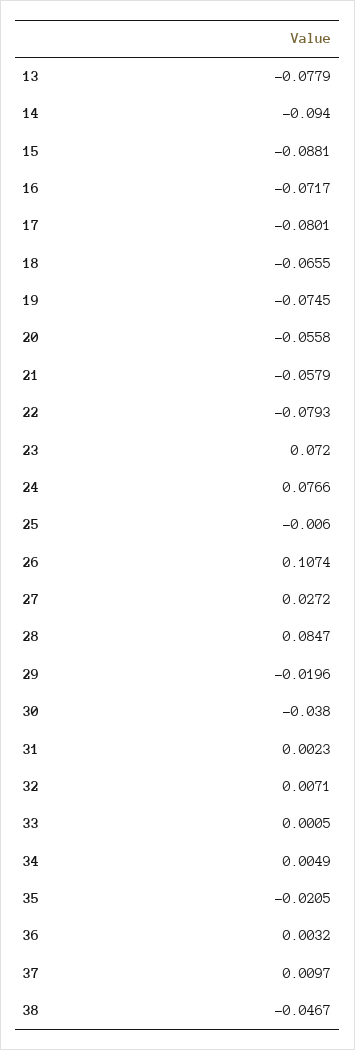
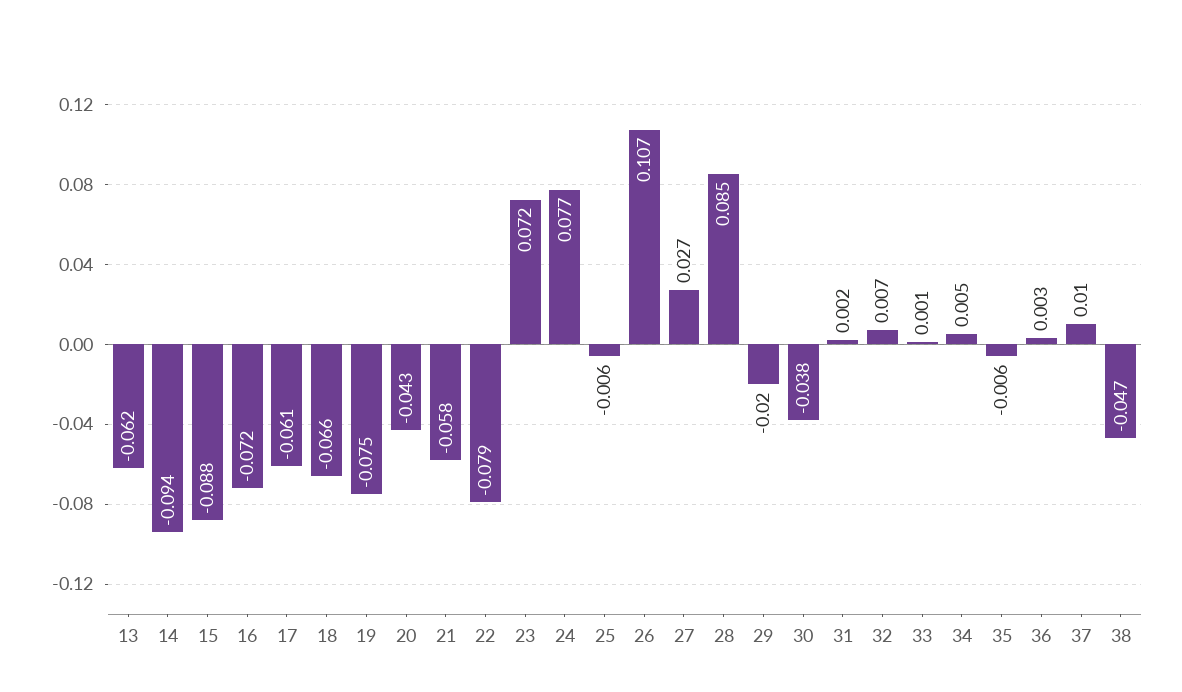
13: -0.0779 -> -0.062
17: -0.0801 -> -0.061
20: -0.0558 -> -0.043
35: -0.0205 -> -0.006

